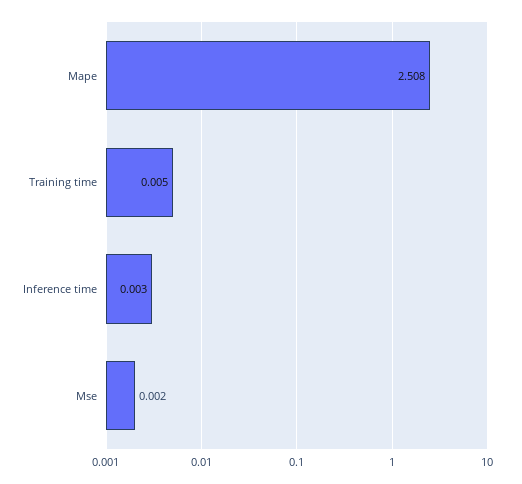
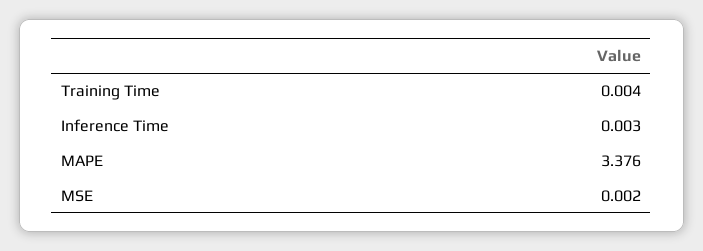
Mape: 2.508 -> 3.376
Training time: 0.005 -> 0.004

